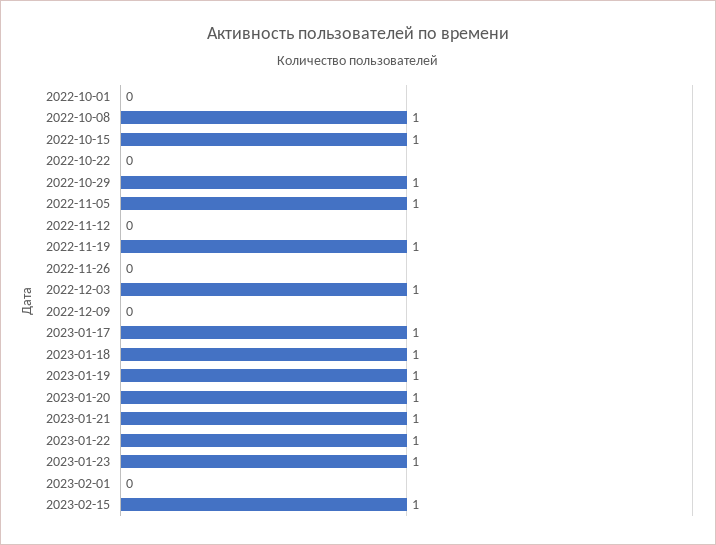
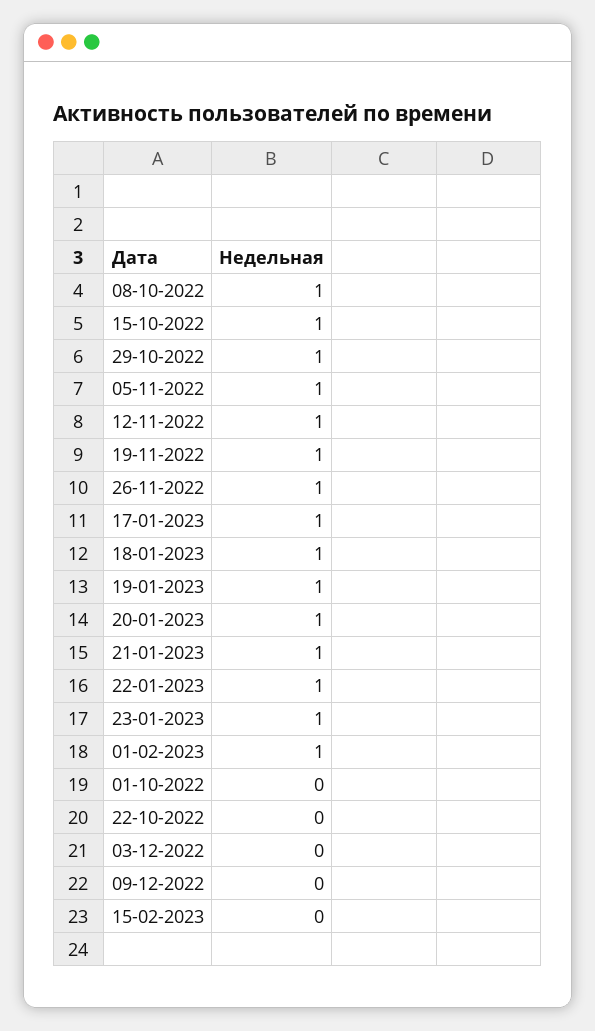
2022-11-12: 0 -> 1
2022-11-26: 0 -> 1
2022-12-03: 1 -> 0
2023-02-01: 0 -> 1
2023-02-15: 1 -> 0

